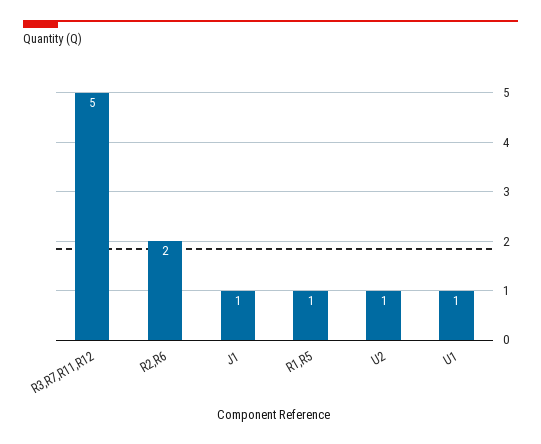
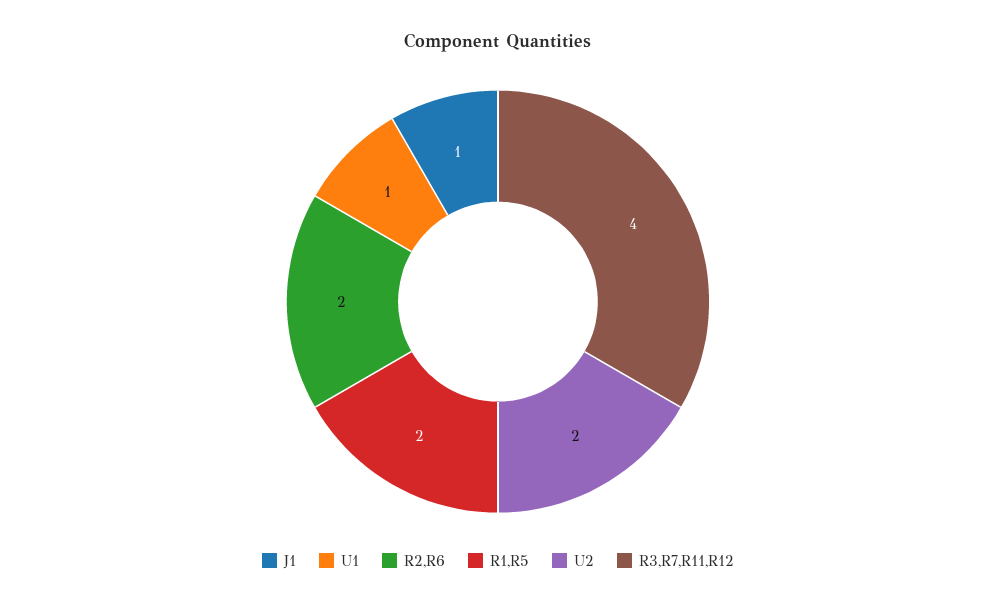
R3,R7,R11,R12: 5 -> 4
R1,R5: 1 -> 2
U2: 1 -> 2

